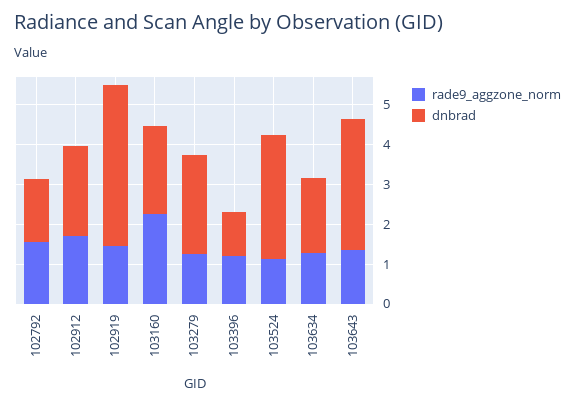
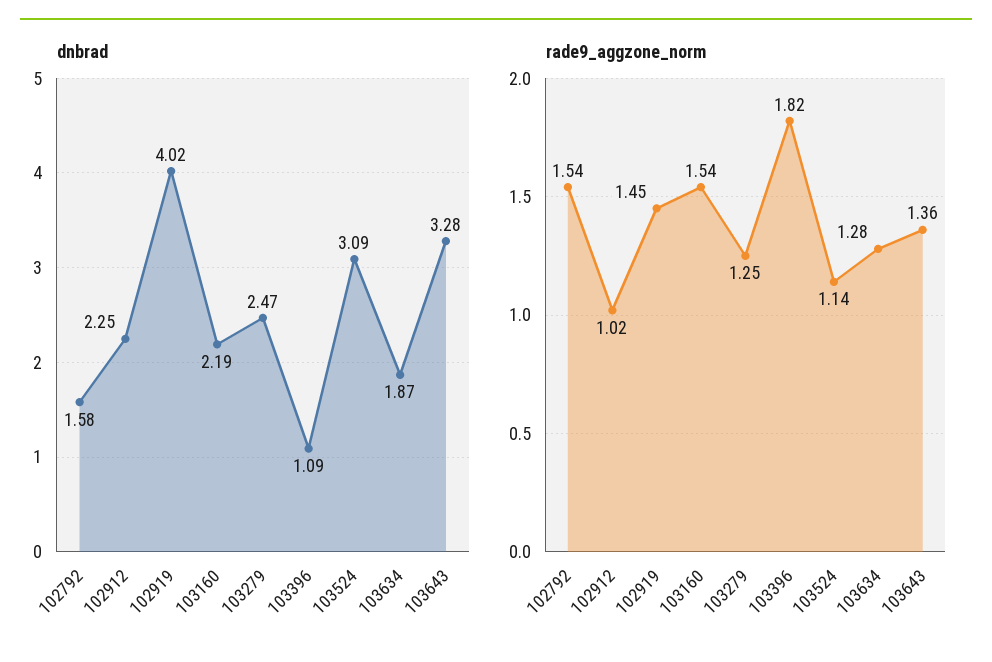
rade9_aggzone_norm, 102912: 1.75 -> 1.02
rade9_aggzone_norm, 103160: 2.25 -> 1.54
rade9_aggzone_norm, 103396: 1.25 -> 1.82

